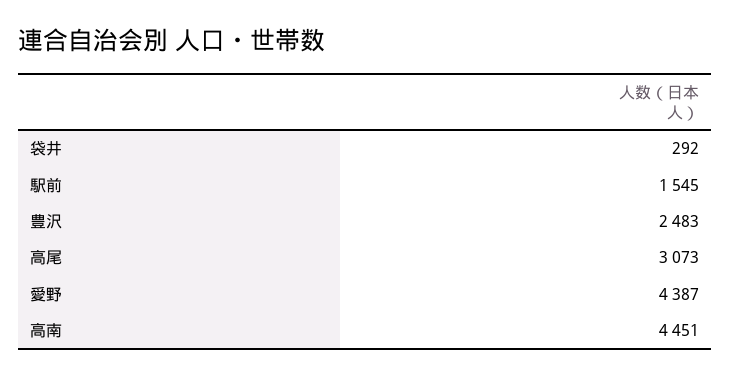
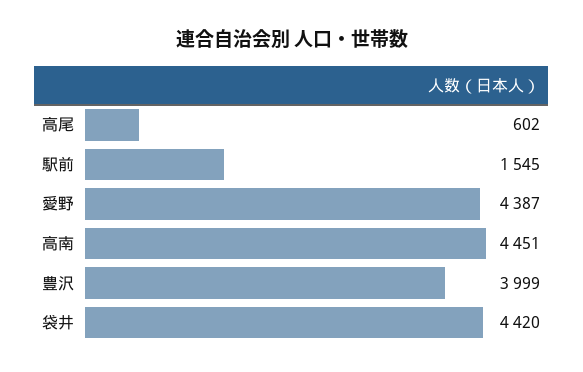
袋井: 292 -> 4420
豊沢: 2483 -> 3999
高尾: 3073 -> 602

